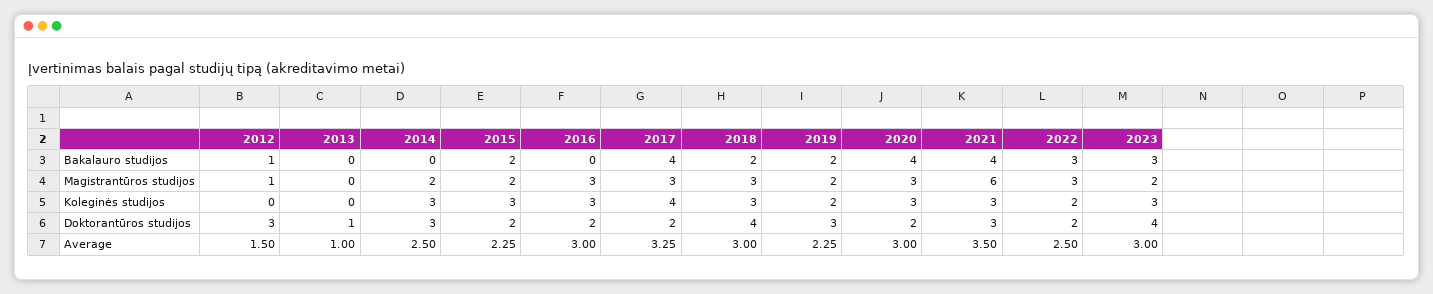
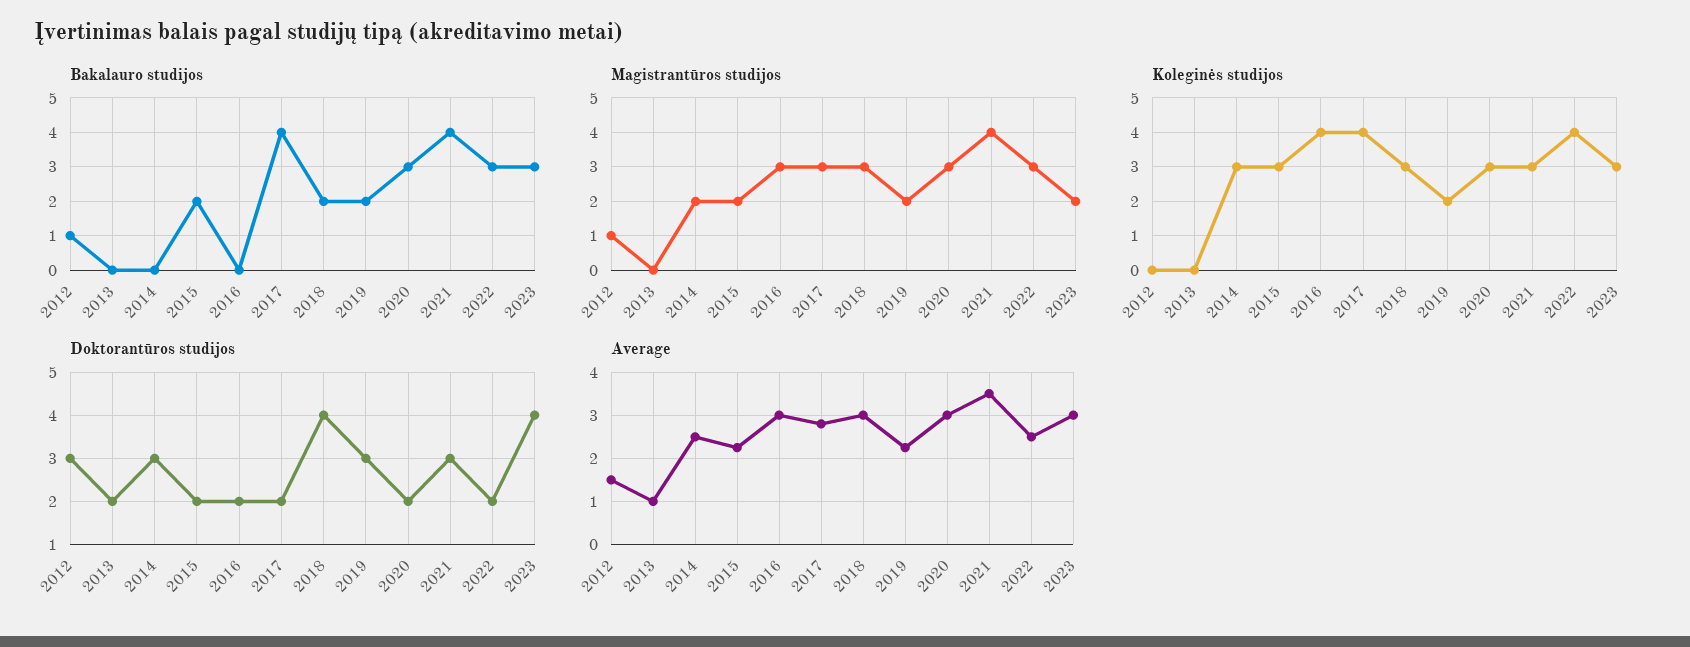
Bakalauro studijos, 2020: 4 -> 3
Magistrantūros studijos, 2021: 6 -> 4
Koleginės studijos, 2016: 3 -> 4
Koleginės studijos, 2022: 2 -> 4
Doktorantūros studijos, 2013: 1 -> 2
Average, 2017: 3.25 -> 2.8

